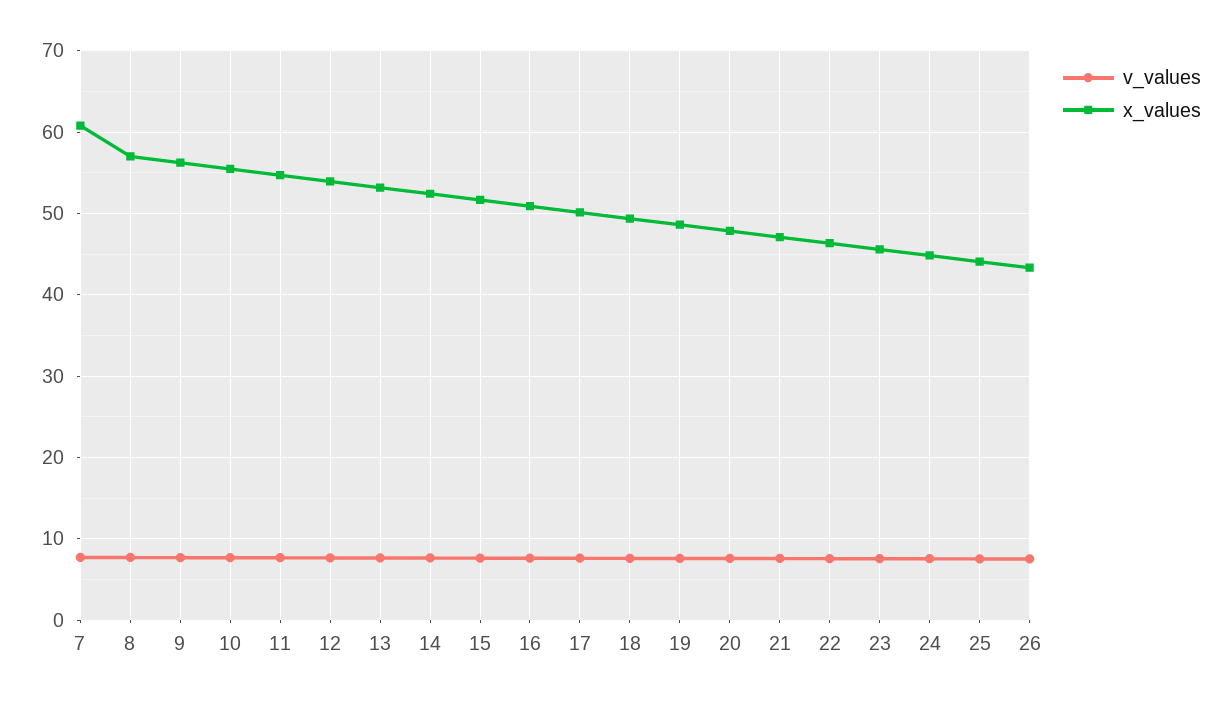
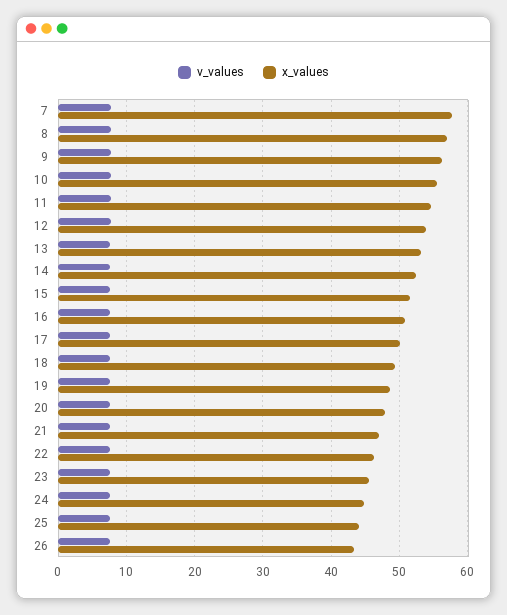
x_values, 7: 61 -> 58

